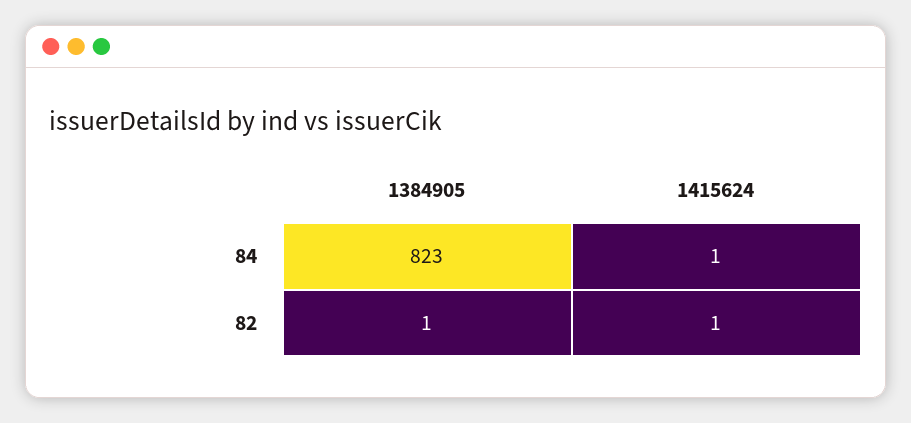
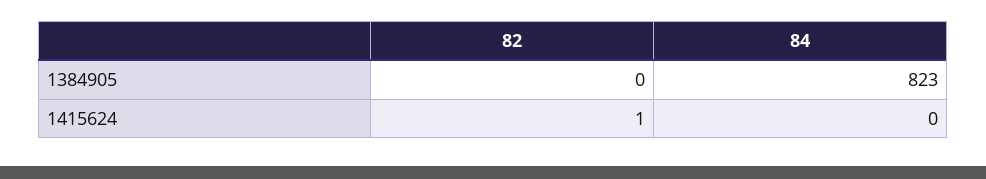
1415624, 84: 1 -> 0
1384905, 82: 1 -> 0

